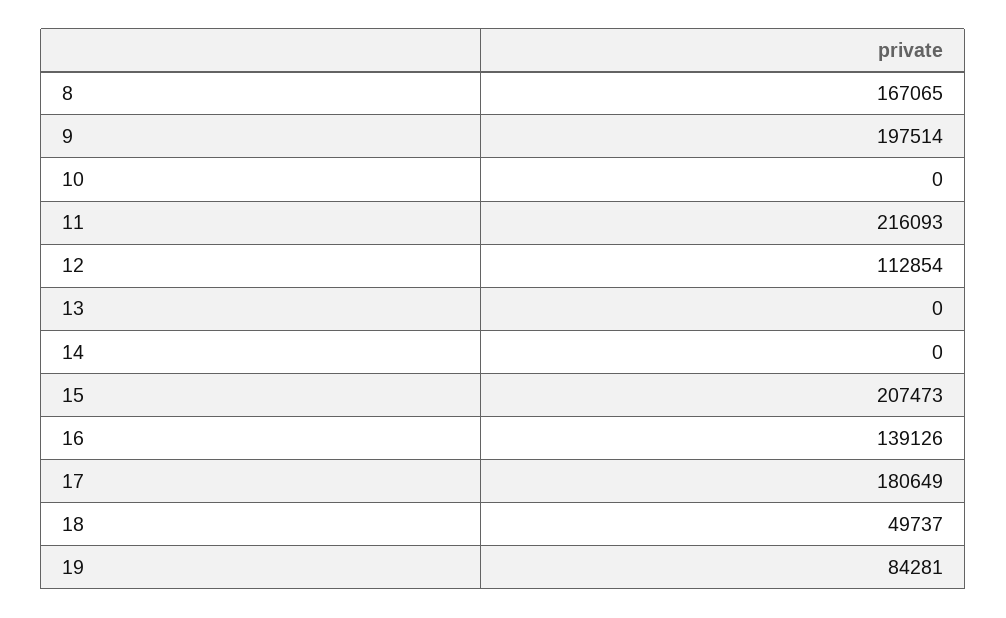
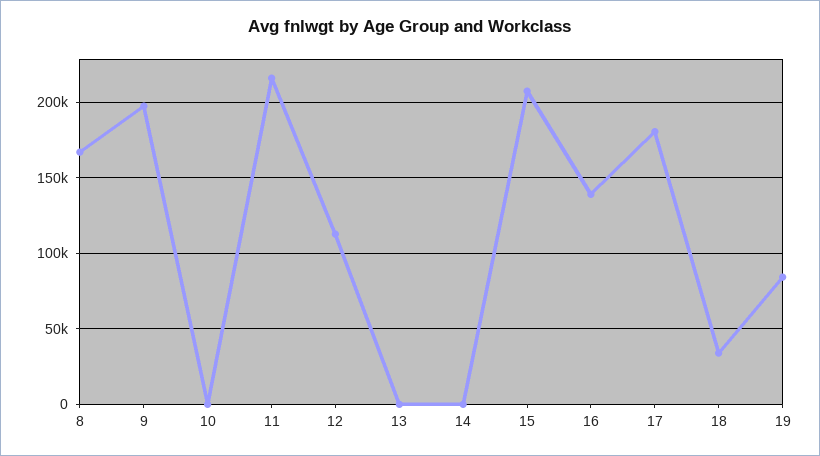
18: 49737 -> 35000

